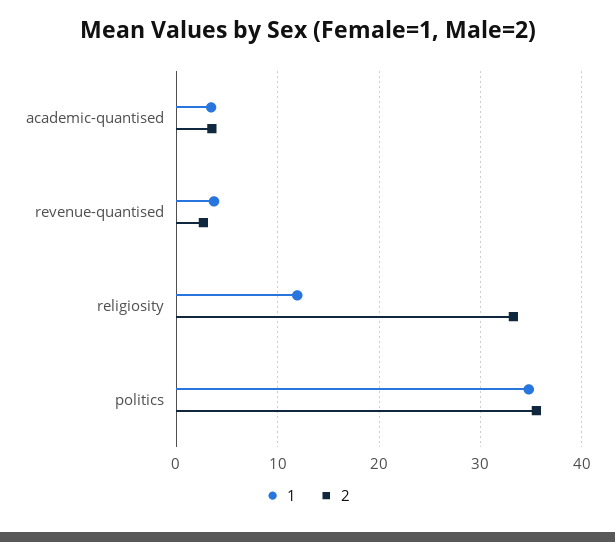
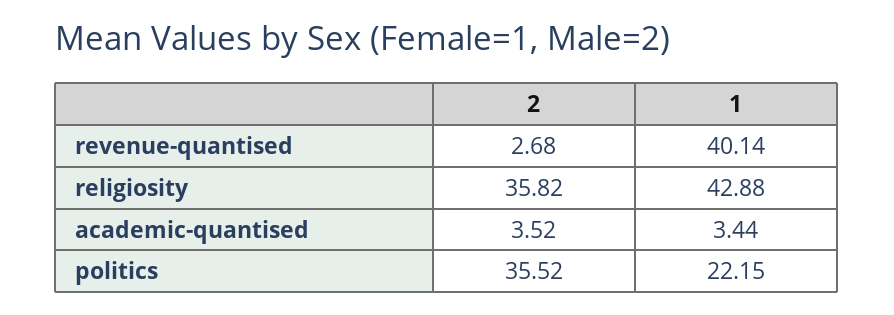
1, revenue-quantised: 4 -> 40.14
1, religiosity: 12 -> 42.88
2, religiosity: 33 -> 35.82
1, politics: 35 -> 22.15

